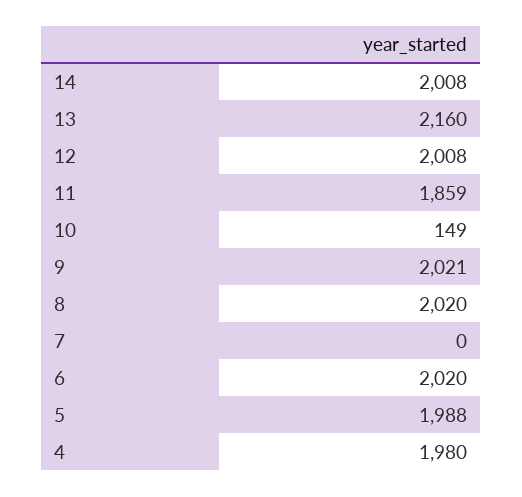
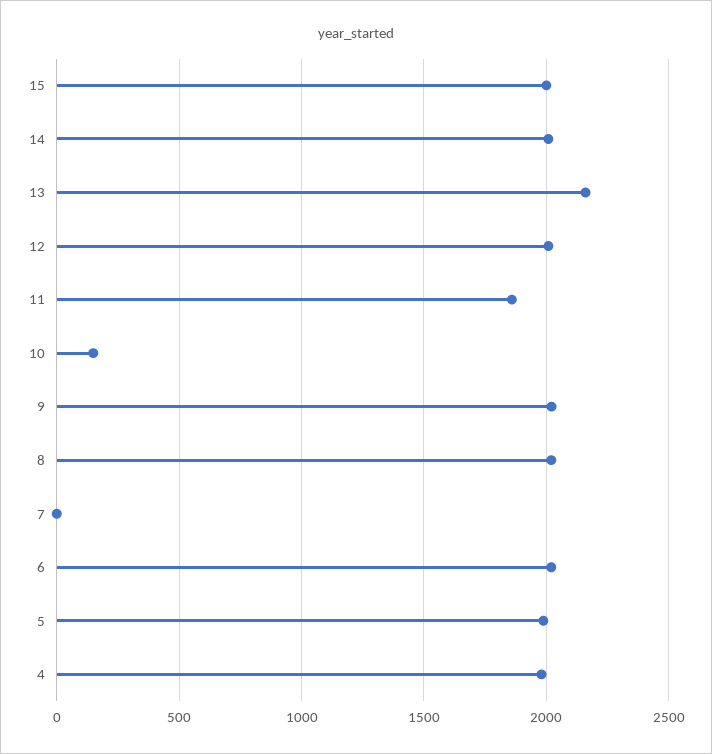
15: none -> 2000

